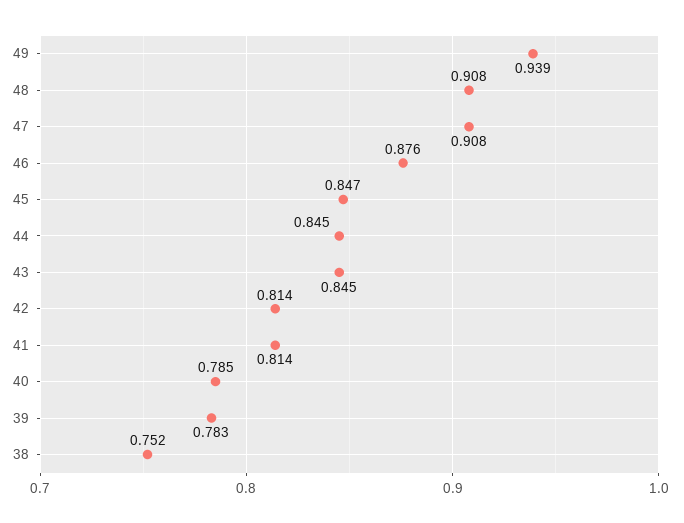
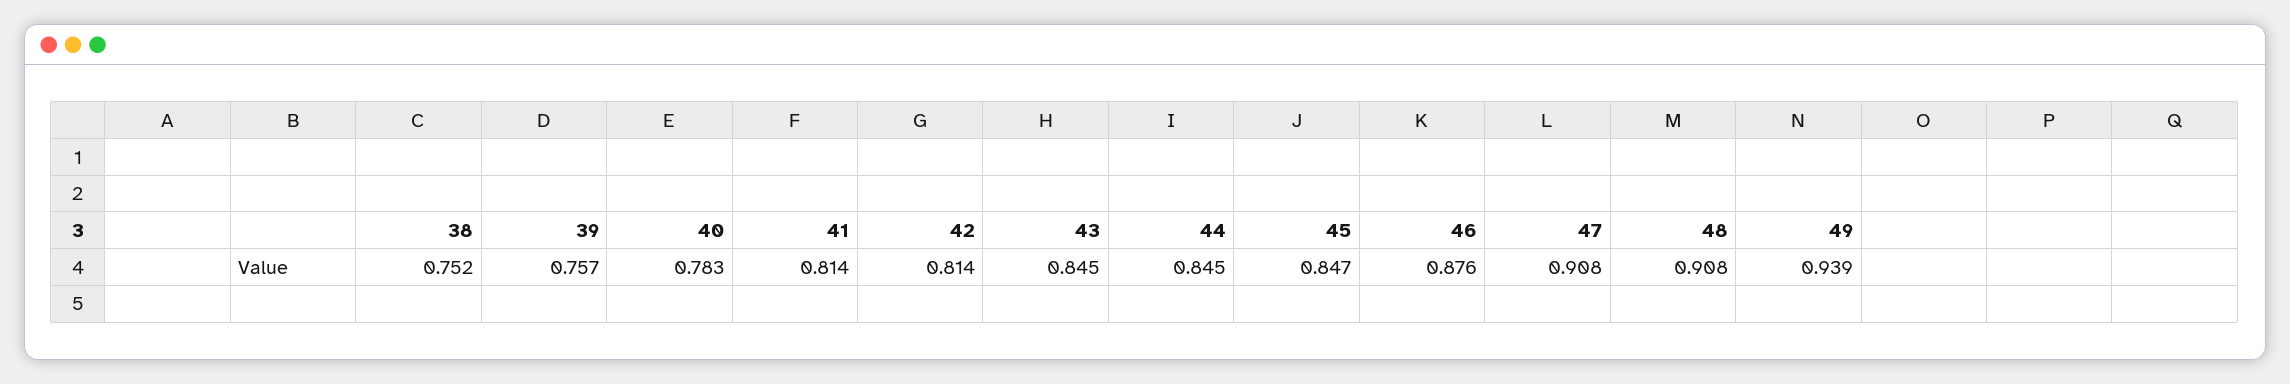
40: 0.785 -> 0.783
39: 0.783 -> 0.757

